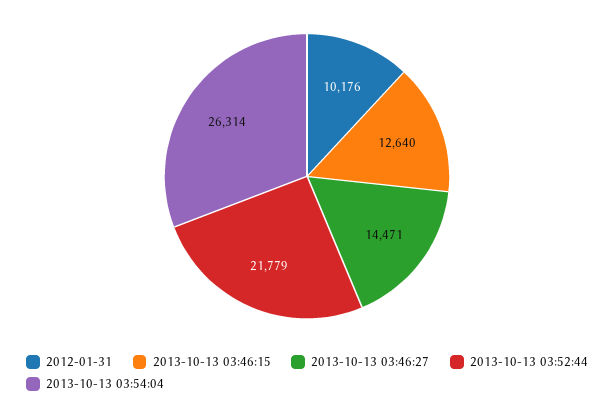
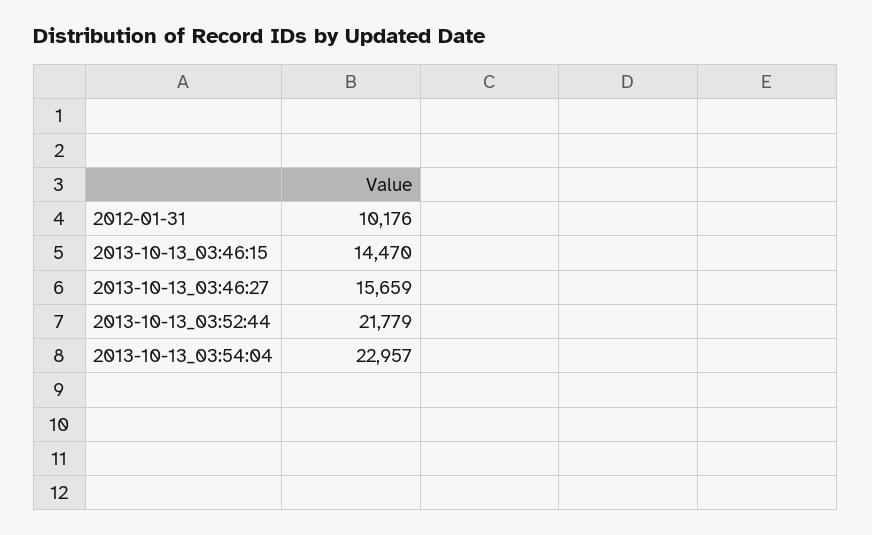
2013-10-13 03:46:15: 12640 -> 14470
2013-10-13 03:46:27: 14471 -> 15659
2013-10-13 03:54:04: 26314 -> 22957

